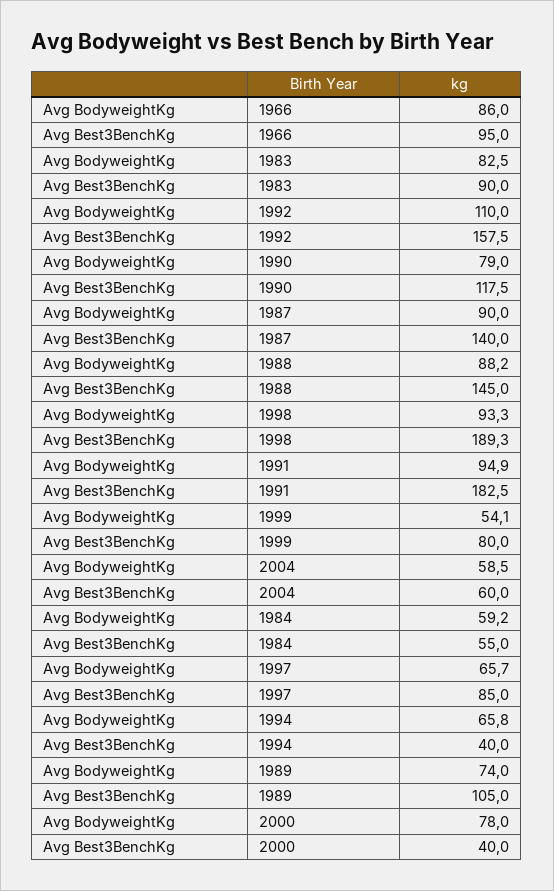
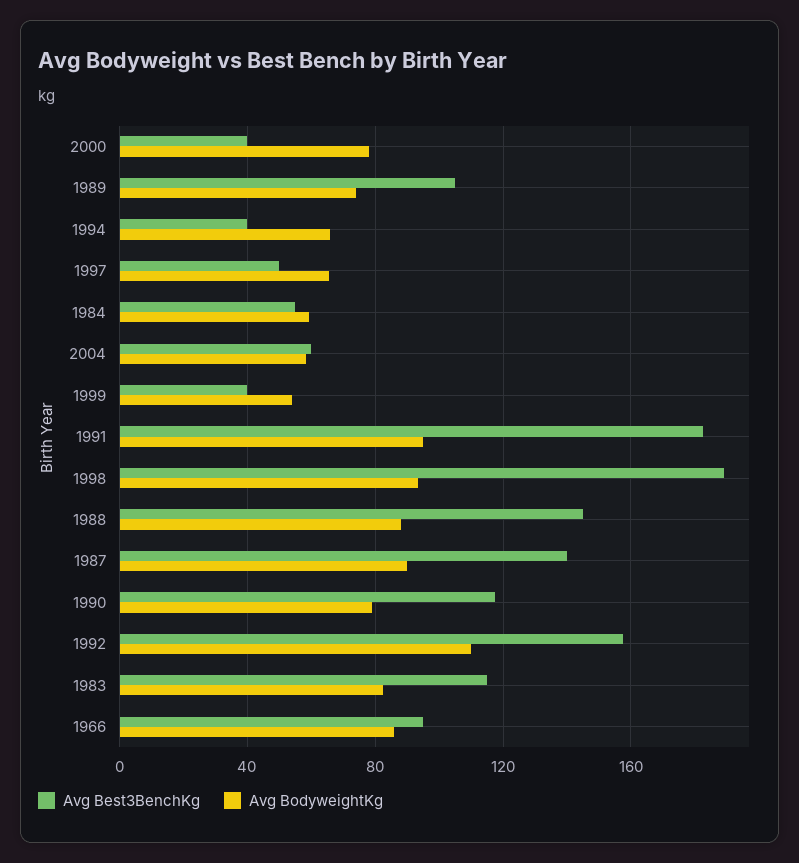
Avg Best3BenchKg, 1983: 90 -> 115
Avg Best3BenchKg, 1999: 80 -> 40
Avg Best3BenchKg, 1997: 85 -> 50

